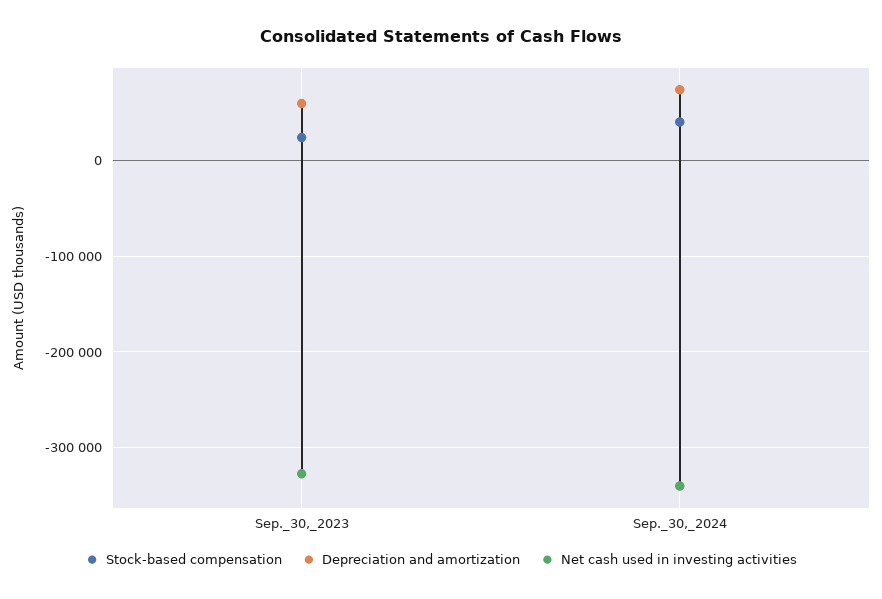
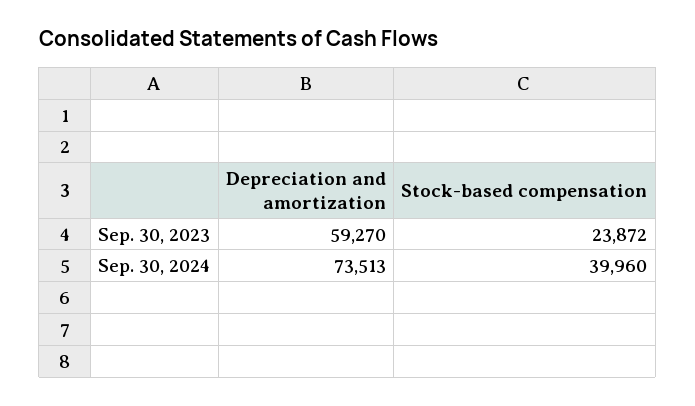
Net cash used in investing activities, Sep._30,_2023: -330000 -> none
Net cash used in investing activities, Sep._30,_2024: -340000 -> none

